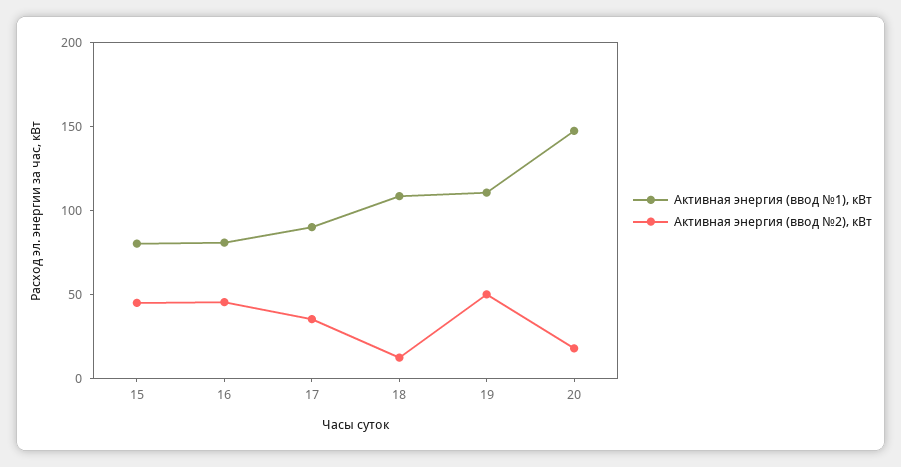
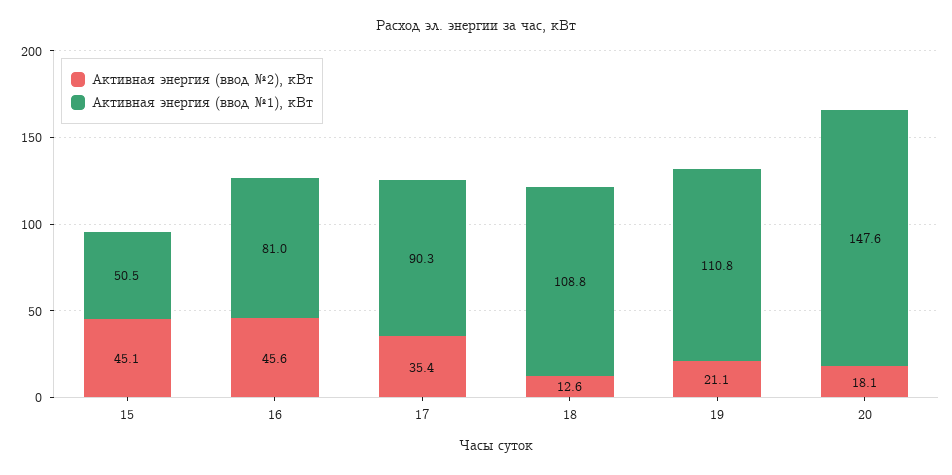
Активная энергия (ввод №1), кВт, 15: 80 -> 50.5
Активная энергия (ввод №2), кВт, 19: 50 -> 21.1

